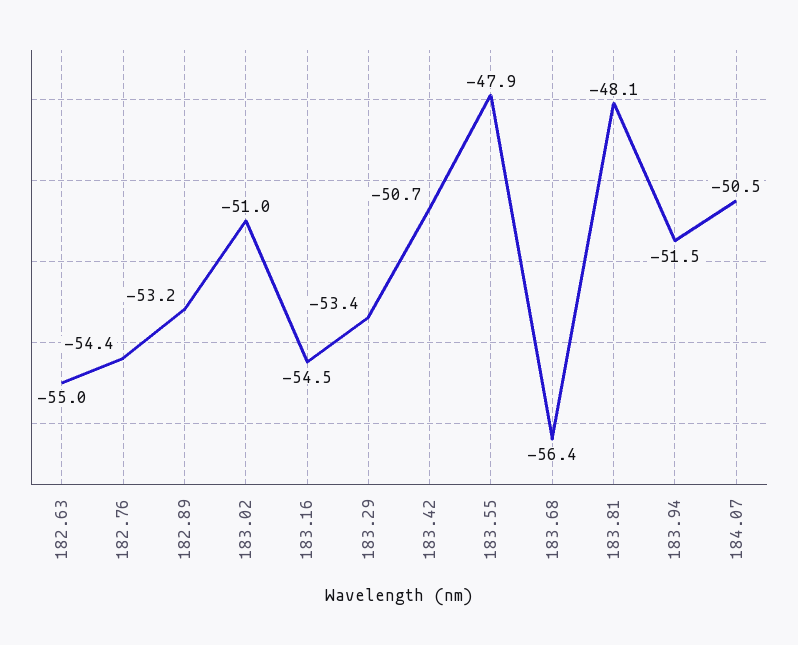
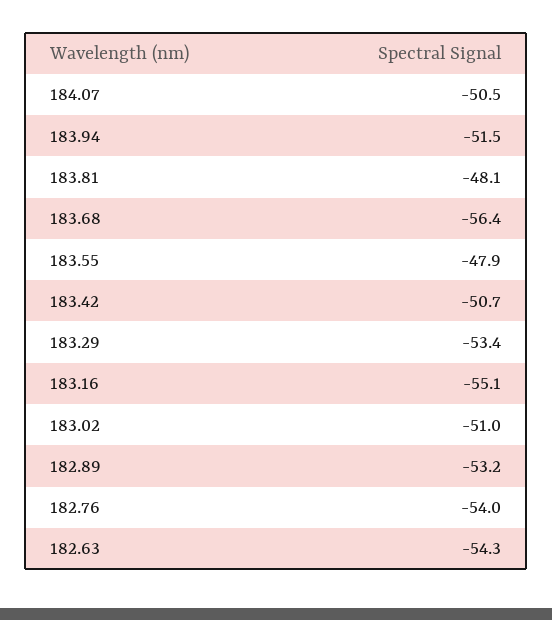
182.63: -55 -> -54.3
182.76: -54.4 -> -54
183.16: -54.5 -> -55.1

